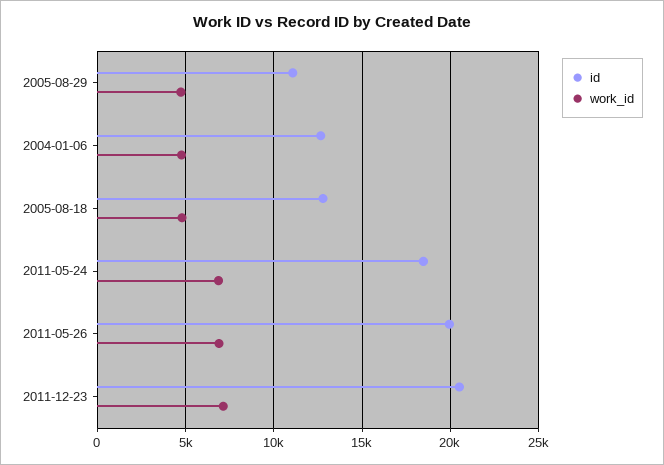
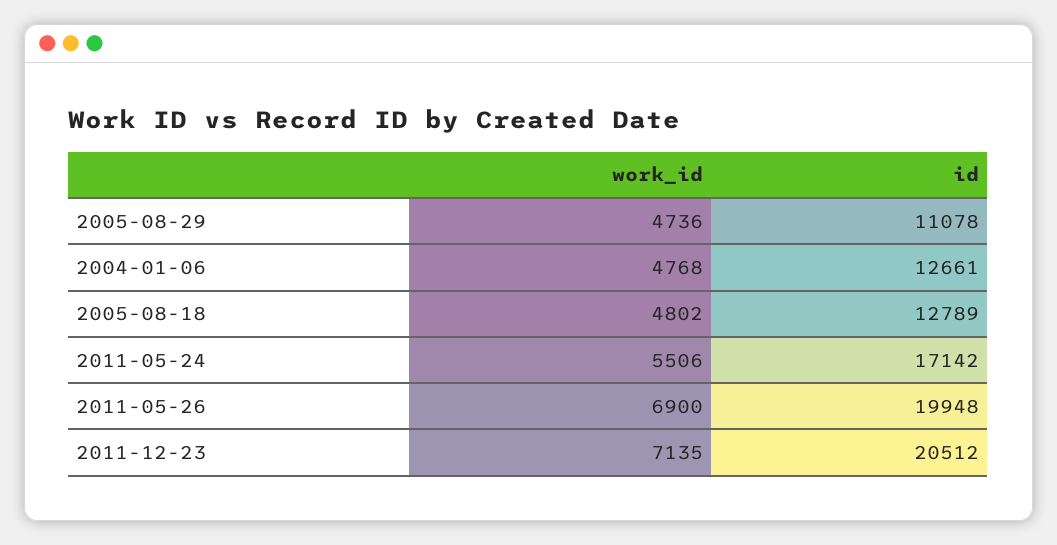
id, 2011-05-24: 18500 -> 17142
work_id, 2011-05-24: 7000 -> 5506

